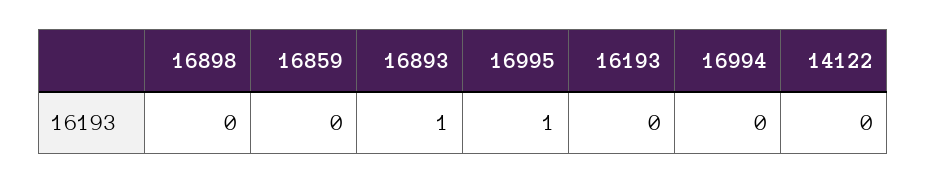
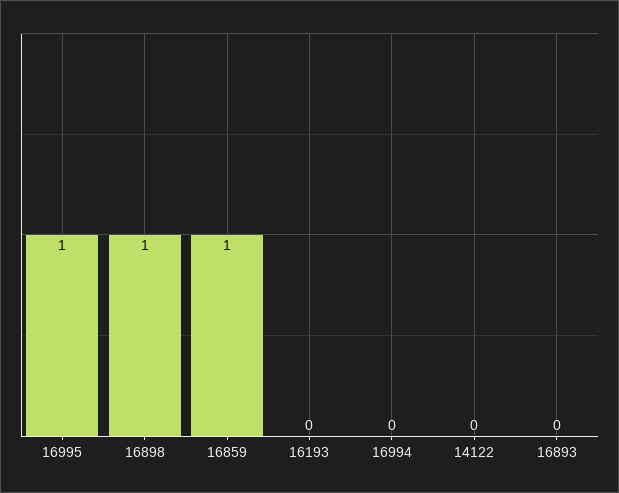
16898: 0 -> 1
16859: 0 -> 1
16893: 1 -> 0

